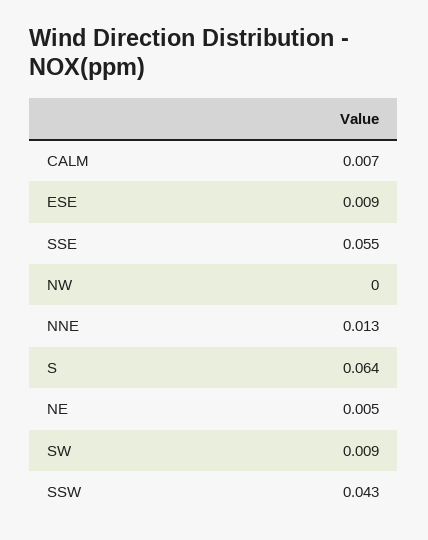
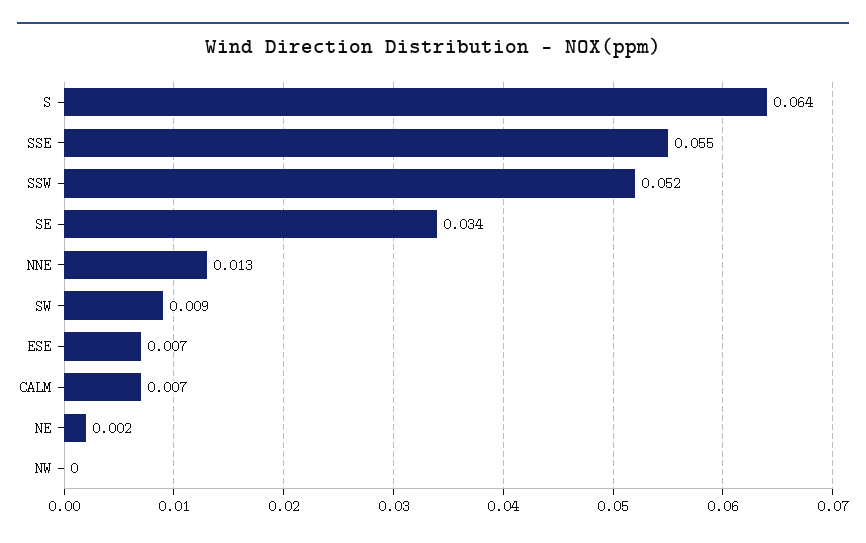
ESE: 0.009 -> 0.007
NE: 0.005 -> 0.002
SSW: 0.043 -> 0.052
SE: none -> 0.034

